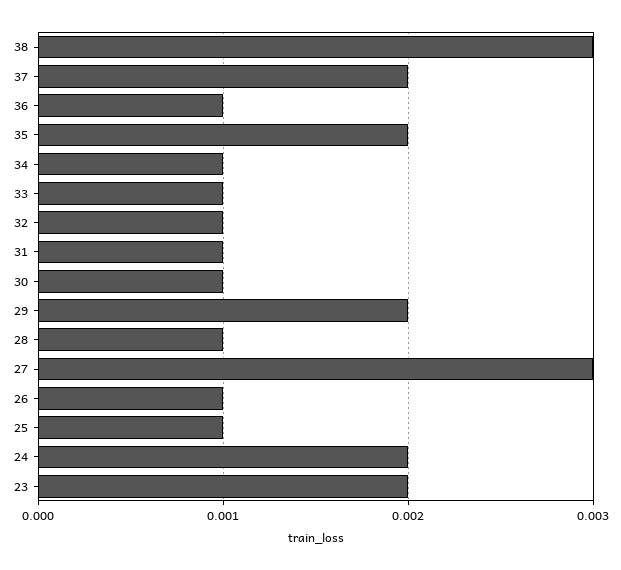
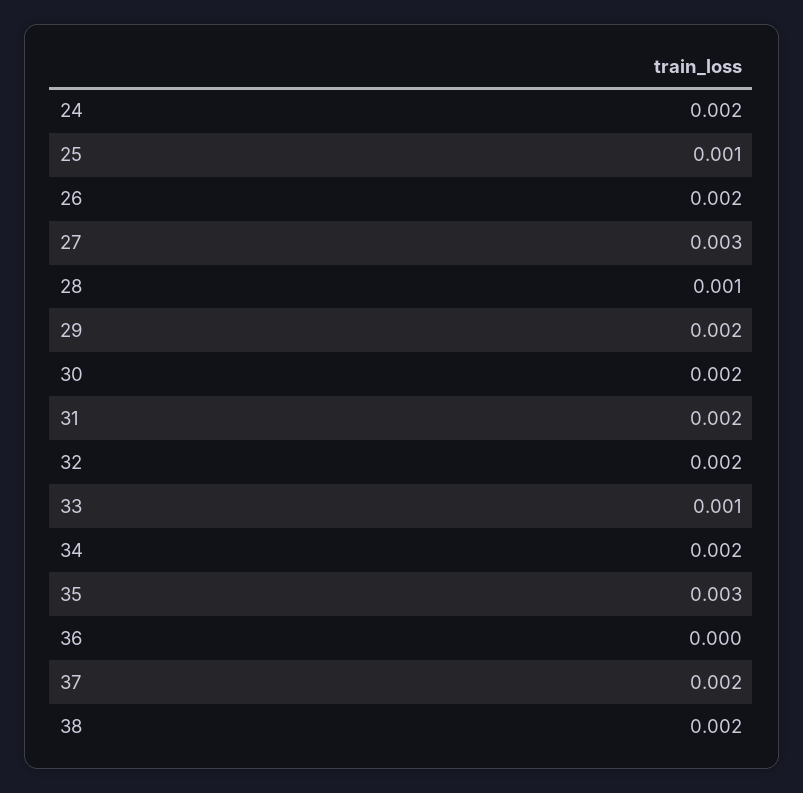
38: 0.003 -> 0.002
36: 0.001 -> 0
35: 0.002 -> 0.003
34: 0.001 -> 0.002
32: 0.001 -> 0.002
31: 0.001 -> 0.002
30: 0.001 -> 0.002
26: 0.001 -> 0.002
23: 0.002 -> none

